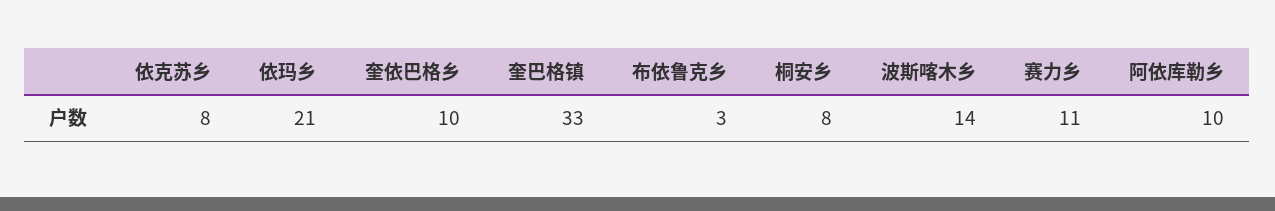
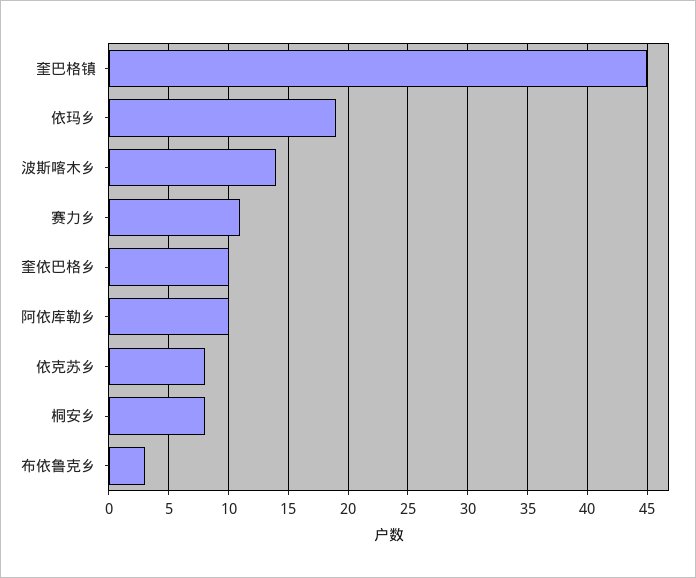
依玛乡: 21 -> 19
奎巴格镇: 33 -> 45

